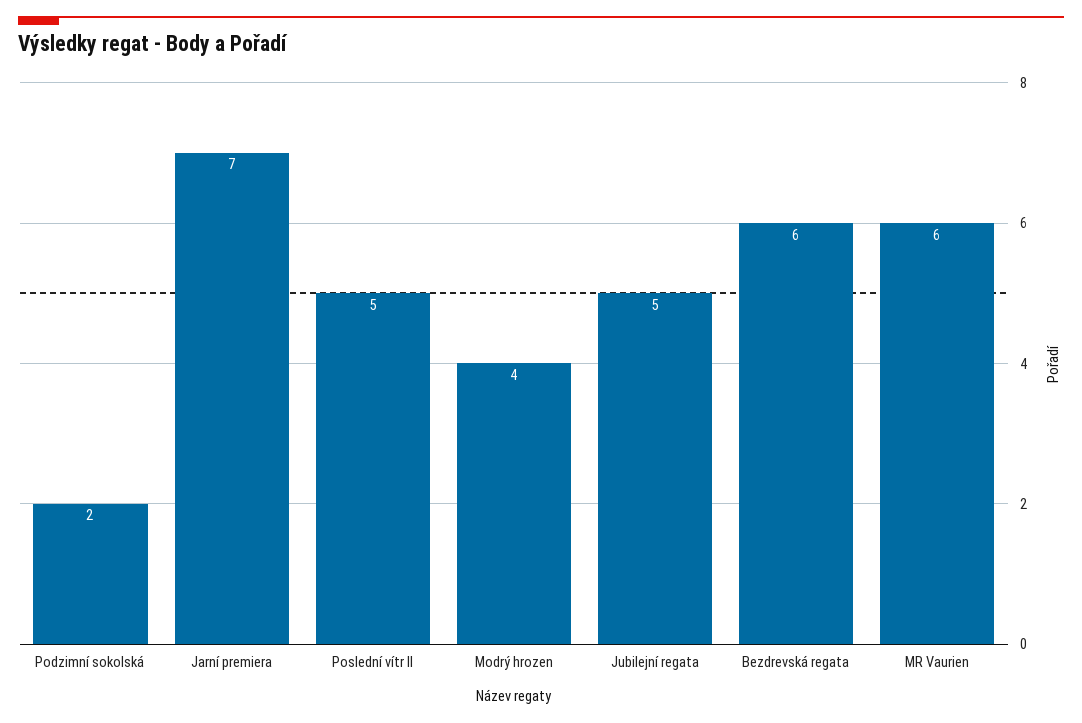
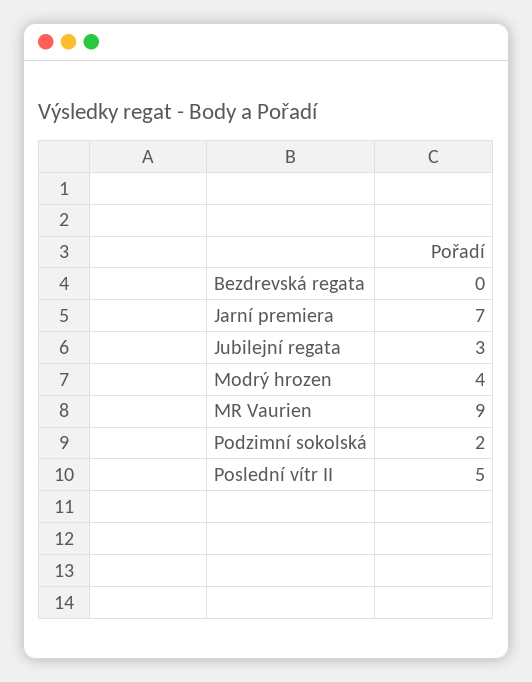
Jubilejní regata: 5 -> 3
Bezdrevská regata: 6 -> 0
MR Vaurien: 6 -> 9

